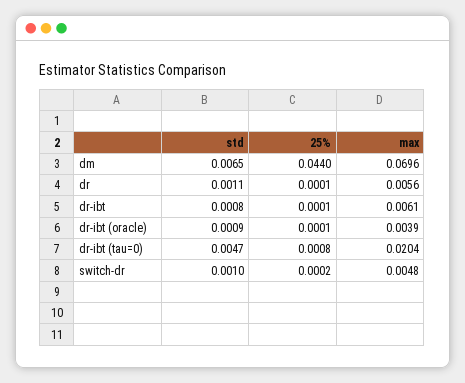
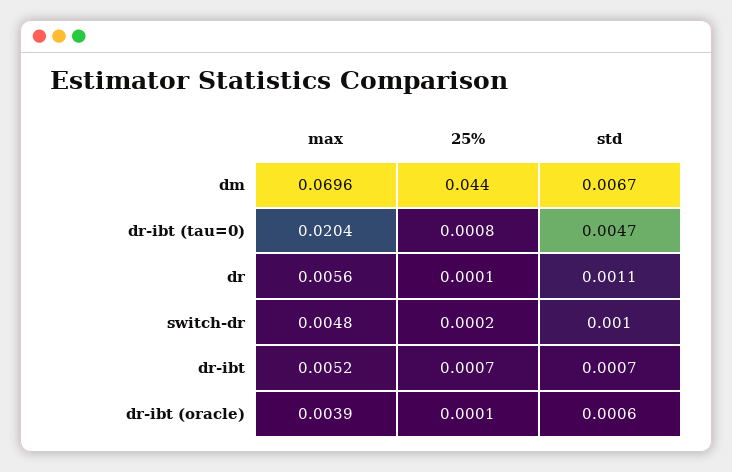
std, dm: 0.0065 -> 0.0067
std, dr-ibt: 0.0008 -> 0.0007
25%, dr-ibt: 0.0001 -> 0.0007
max, dr-ibt: 0.0061 -> 0.0052
std, dr-ibt (oracle): 0.0009 -> 0.0006

